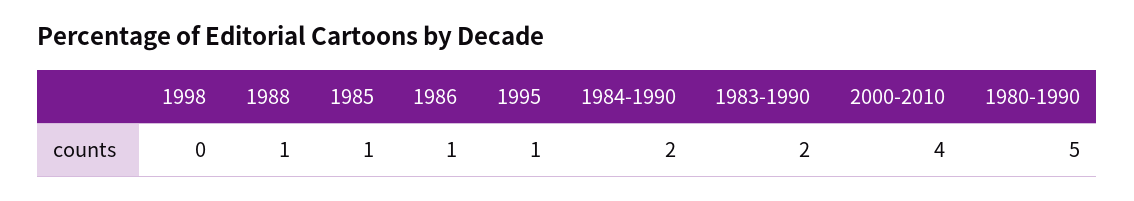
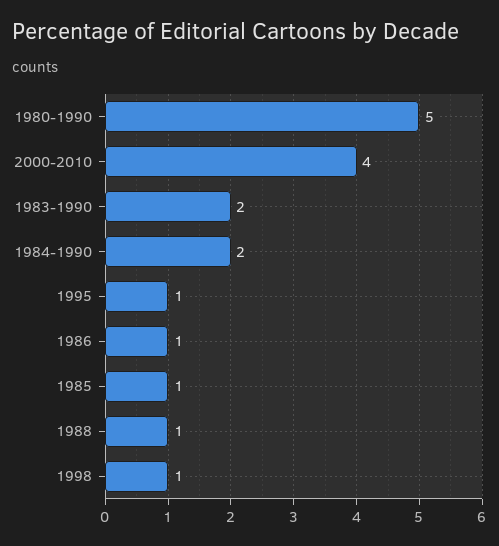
1998: 0 -> 1

